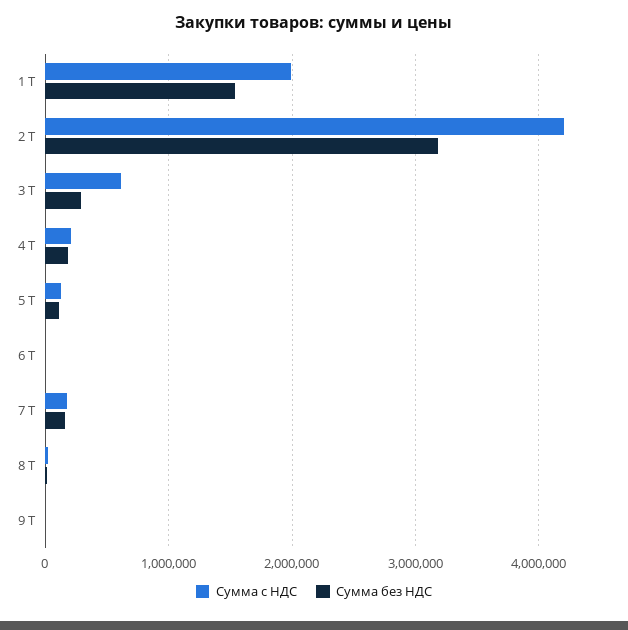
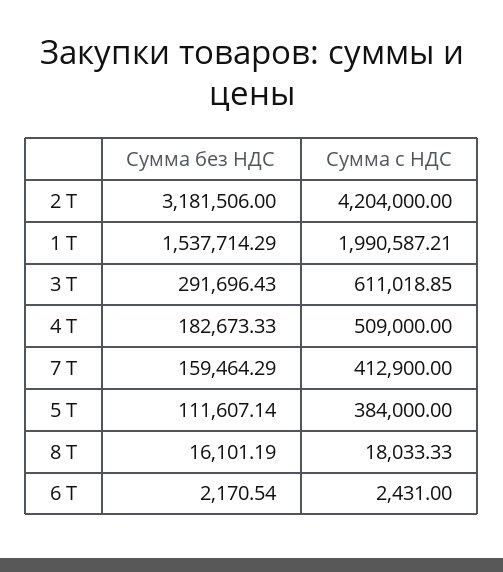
Сумма с НДС, 4 Т: 200000 -> 509000
Сумма с НДС, 5 Т: 100000 -> 384000
Сумма с НДС, 7 Т: 200000 -> 412900
Сумма с НДС, 9 Т: 0 -> none
Сумма без НДС, 9 Т: 0 -> none

